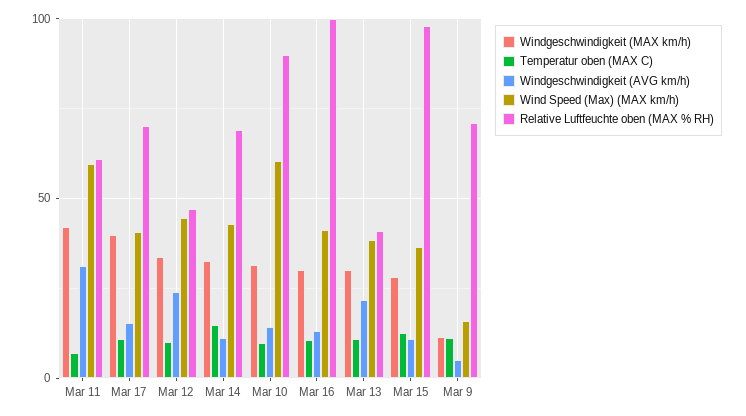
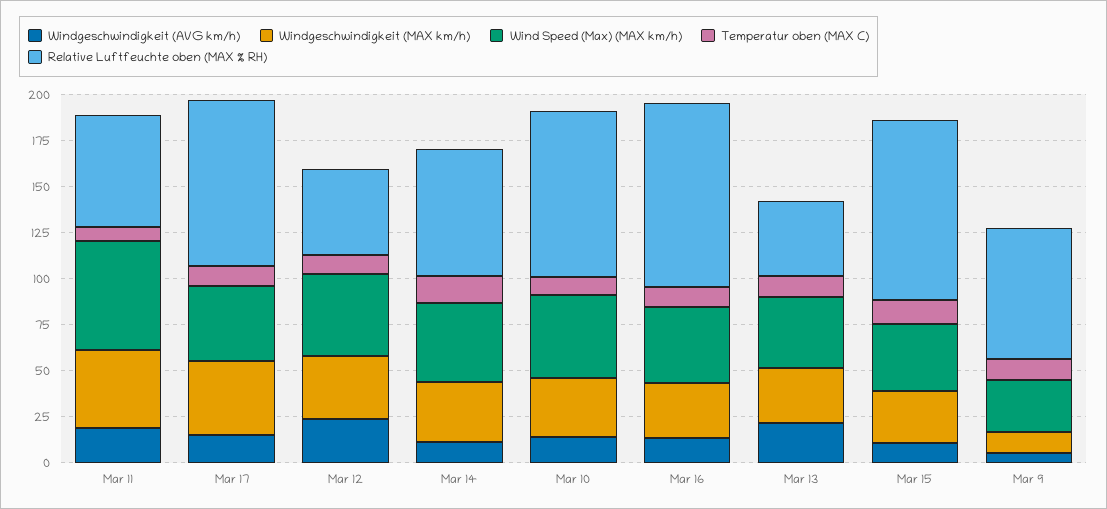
Windgeschwindigkeit (AVG km/h), Mar 11: 30 -> 20
Relative Luftfeuchte oben (MAX % RH), Mar 17: 70 -> 90
Wind Speed (Max) (MAX km/h), Mar 10: 60 -> 45
Wind Speed (Max) (MAX km/h), Mar 9: 15 -> 30

